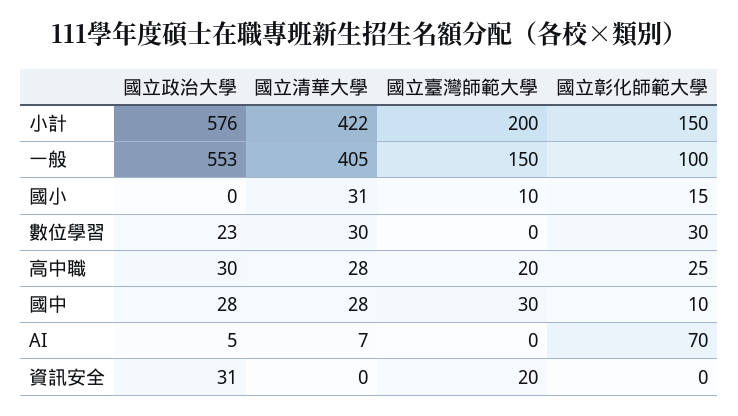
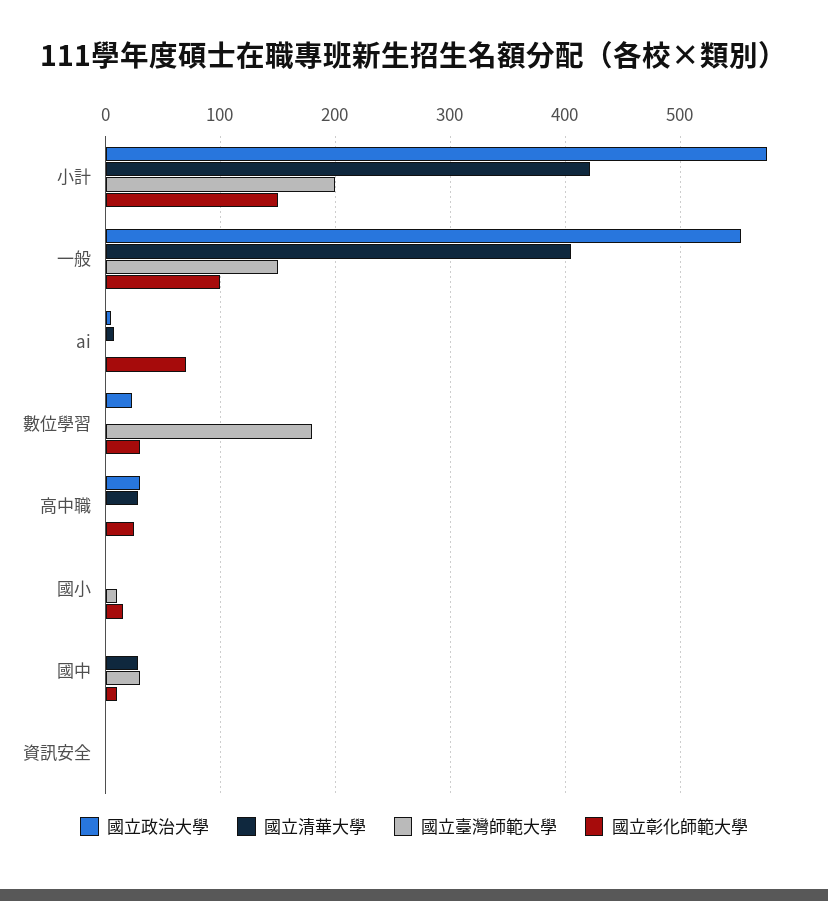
國立清華大學, 國小: 31 -> 0
國立清華大學, 數位學習: 30 -> 0
國立臺灣師範大學, 數位學習: 0 -> 180
國立臺灣師範大學, 高中職: 20 -> 0
國立政治大學, 國中: 28 -> 0
國立政治大學, 資訊安全: 31 -> 0
國立臺灣師範大學, 資訊安全: 20 -> 0

